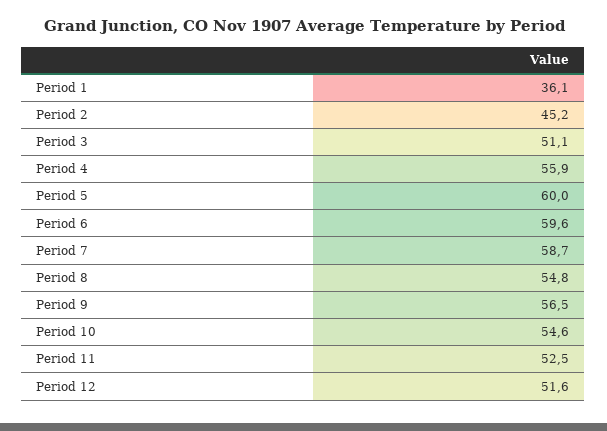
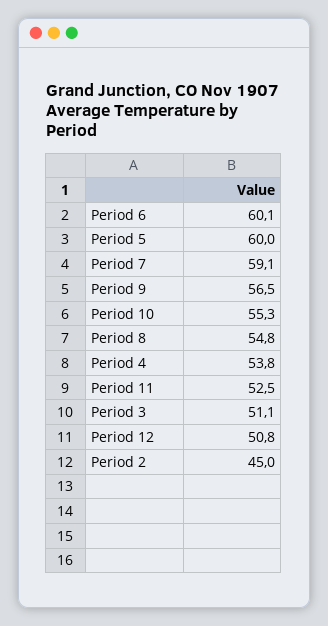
Period 1: 36.1 -> none
Period 2: 45.2 -> 45
Period 4: 55.9 -> 53.8
Period 6: 59.6 -> 60.1
Period 7: 58.7 -> 59.1
Period 10: 54.6 -> 55.3
Period 12: 51.6 -> 50.8

